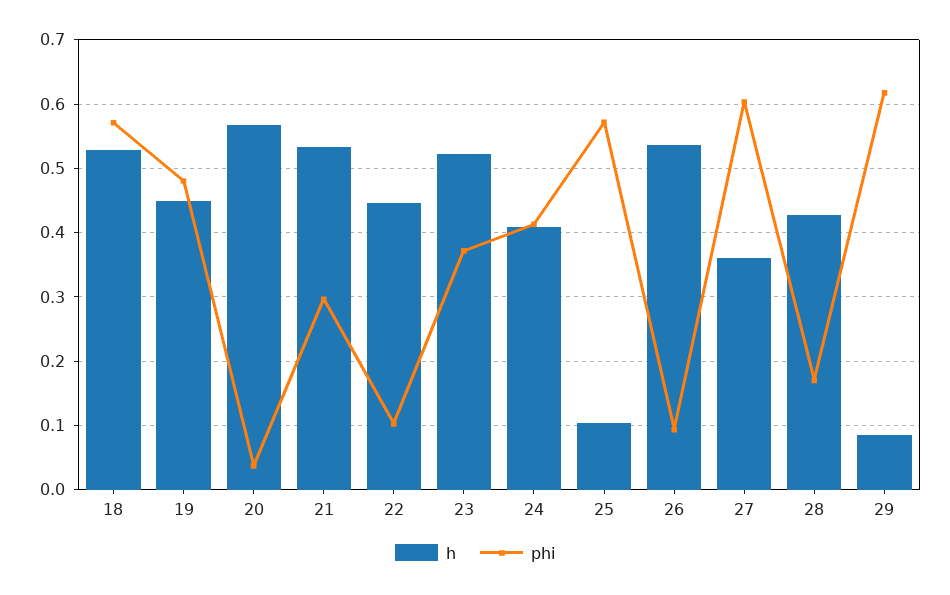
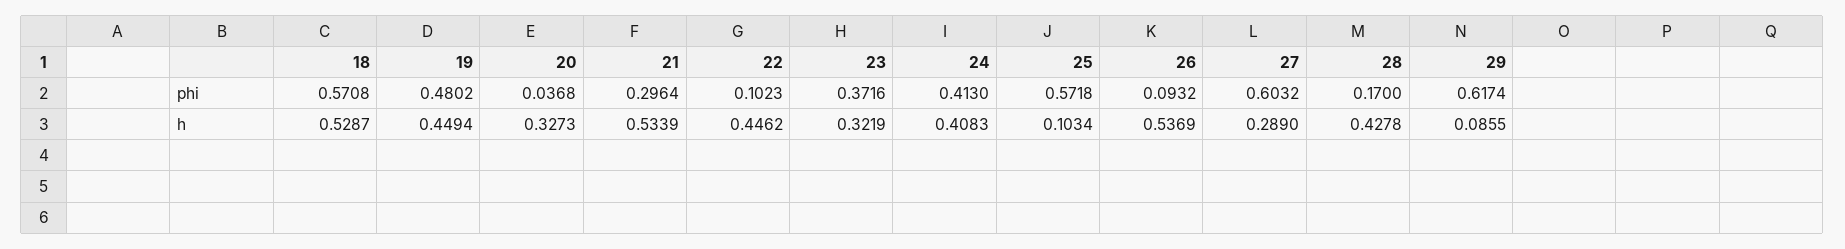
h, 20: 0.57 -> 0.3273
h, 23: 0.52 -> 0.3219
h, 27: 0.36 -> 0.289

